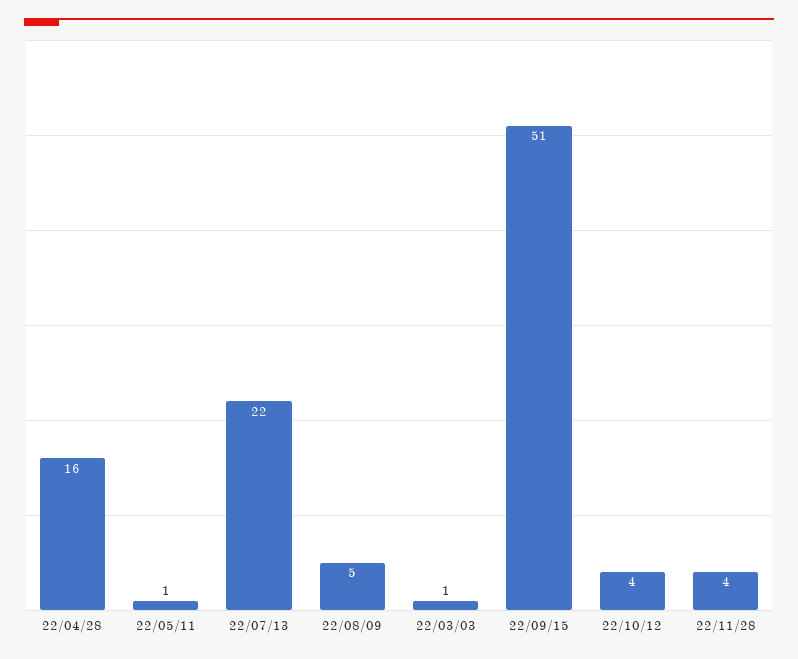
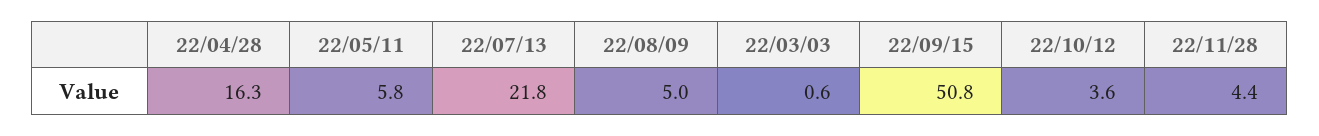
22/05/11: 1 -> 5.8

